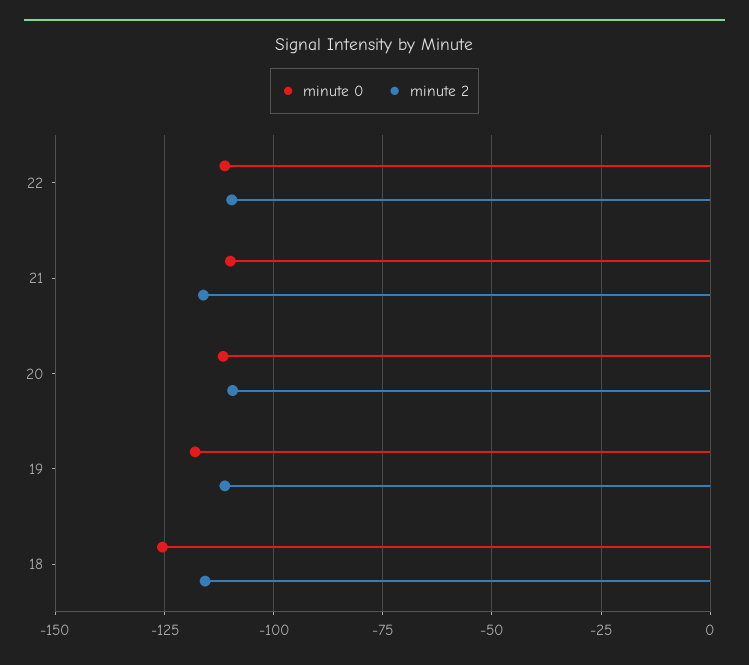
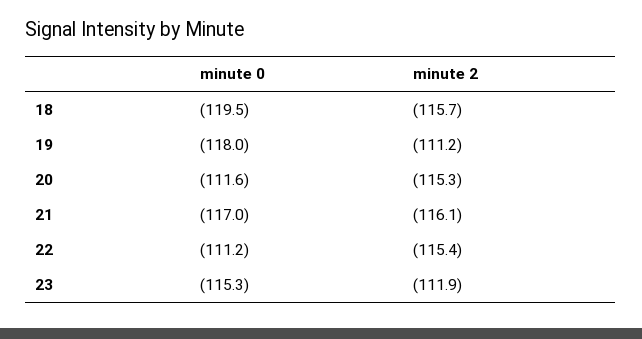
minute 2, 22: -110 -> -115.4
minute 0, 21: -110 -> -117
minute 2, 20: -110 -> -115.3
minute 0, 18: -125 -> -119.5
minute 0, 23: none -> -115.3
minute 2, 23: none -> -111.9

